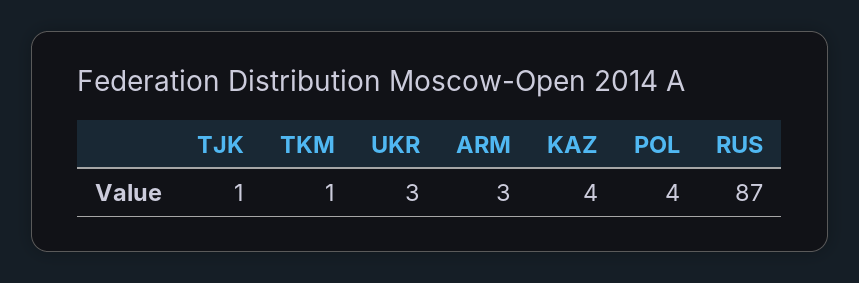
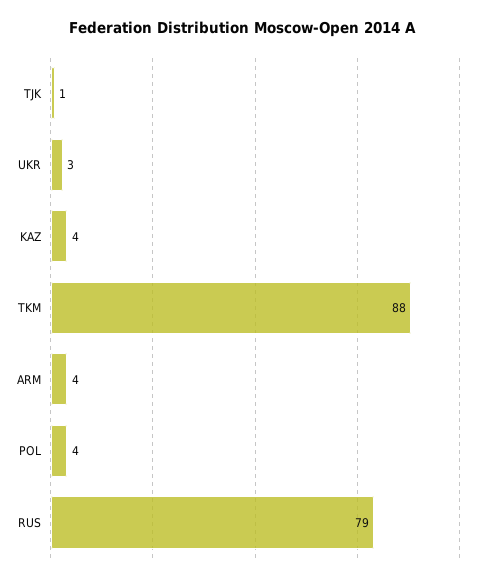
TKM: 1 -> 88
ARM: 3 -> 4
RUS: 87 -> 79

